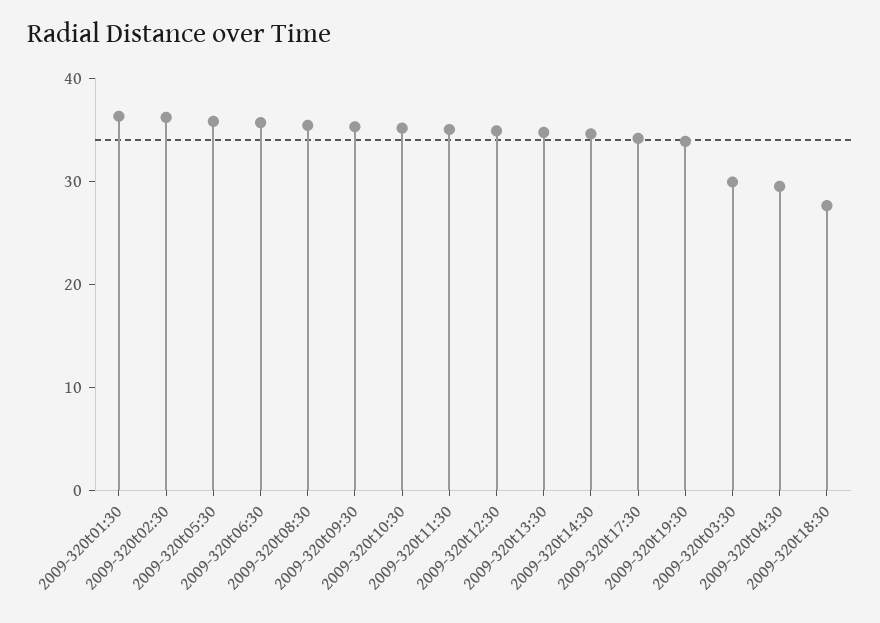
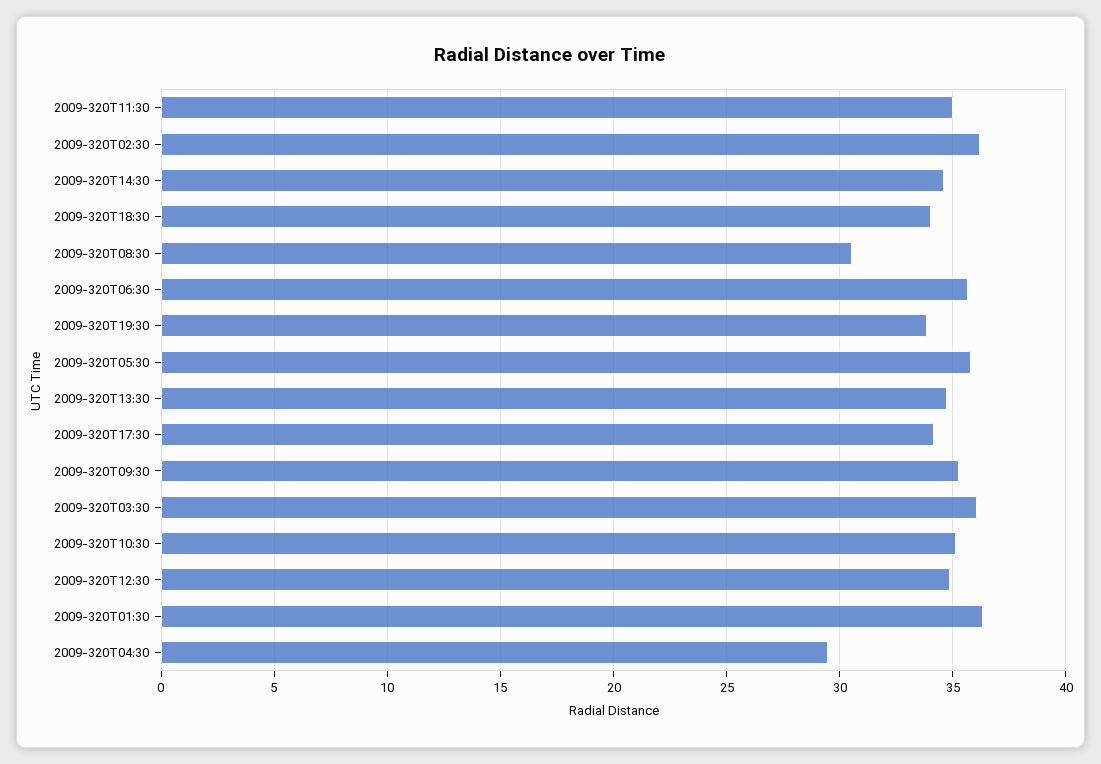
2009-320t08:30: 36 -> 30.5
2009-320t03:30: 30 -> 36
2009-320t18:30: 28 -> 34

